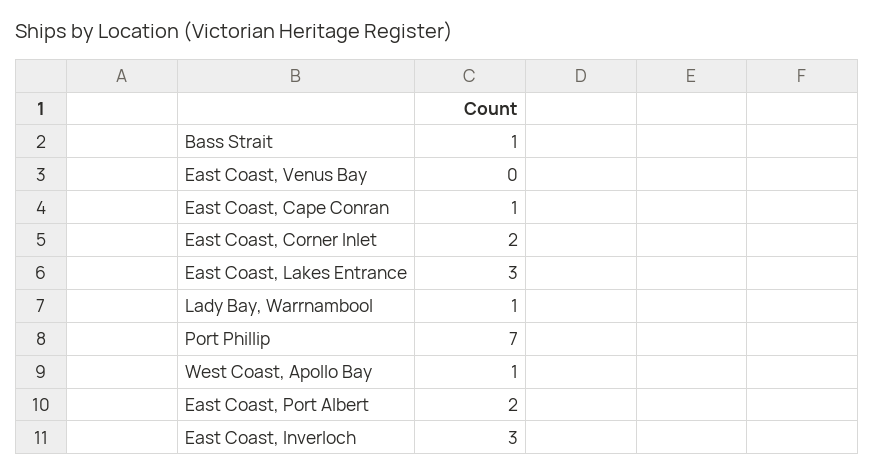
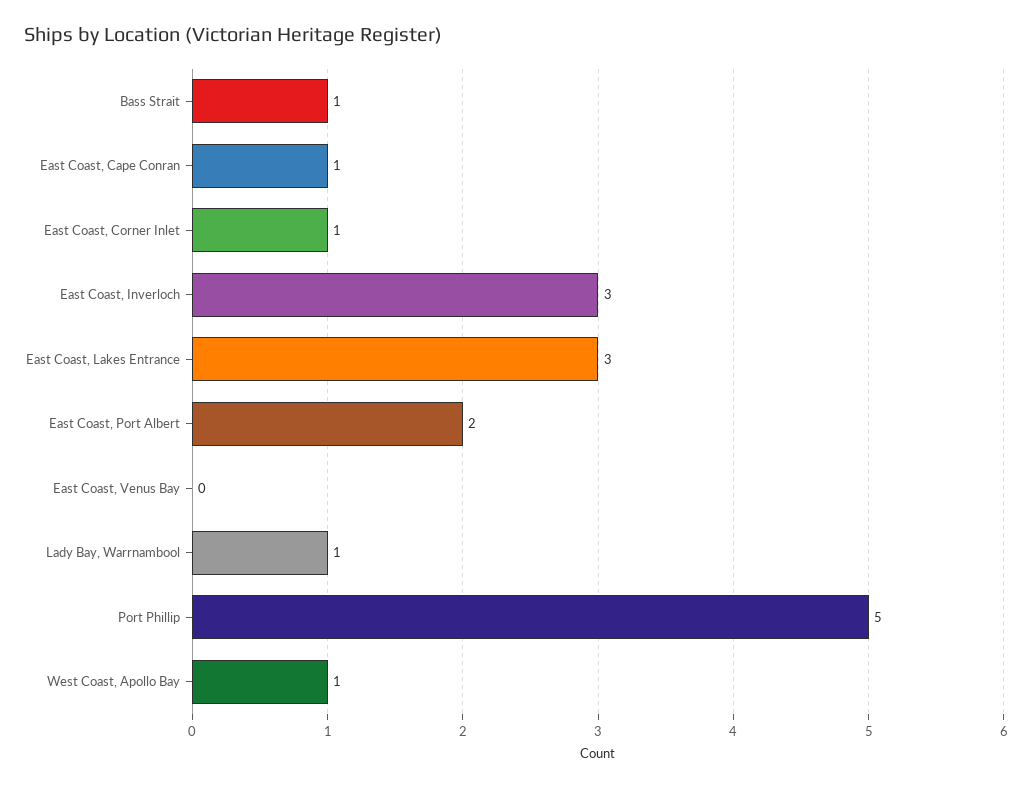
East Coast, Corner Inlet: 2 -> 1
Port Phillip: 7 -> 5

